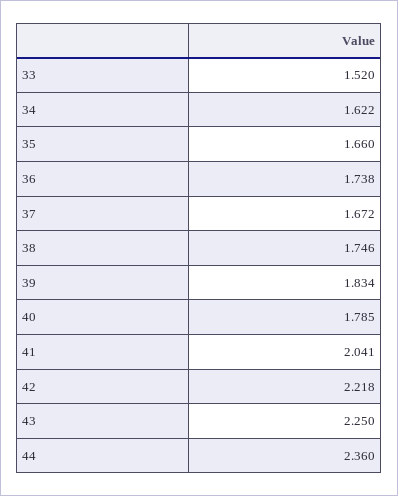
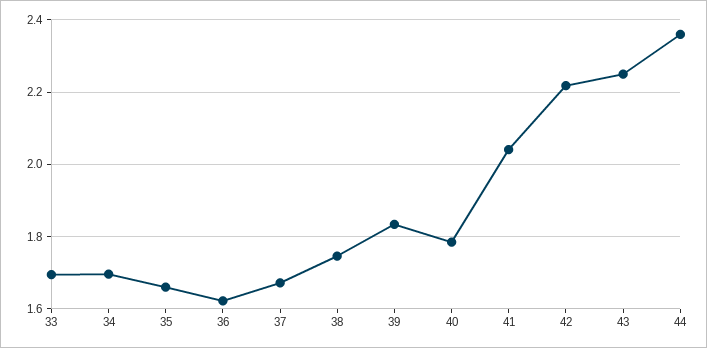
33: 1.52 -> 1.7
34: 1.622 -> 1.7
36: 1.738 -> 1.62

